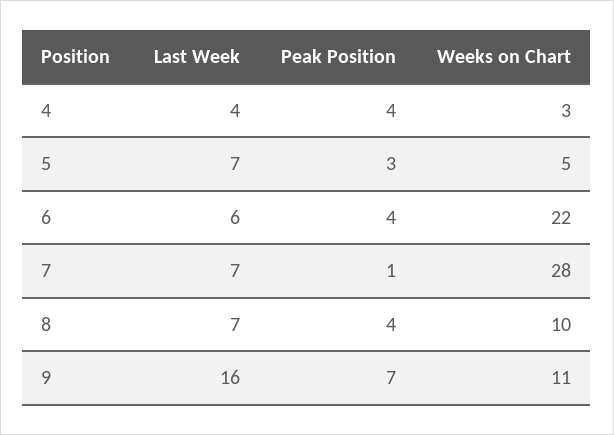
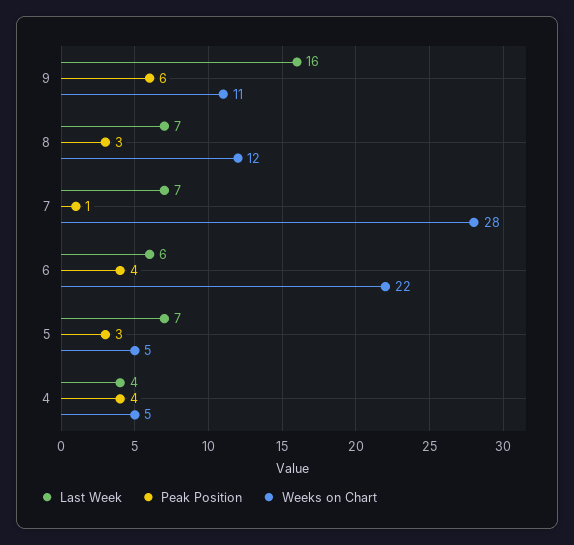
Weeks on Chart, 4: 3 -> 5
Peak Position, 8: 4 -> 3
Weeks on Chart, 8: 10 -> 12
Peak Position, 9: 7 -> 6

